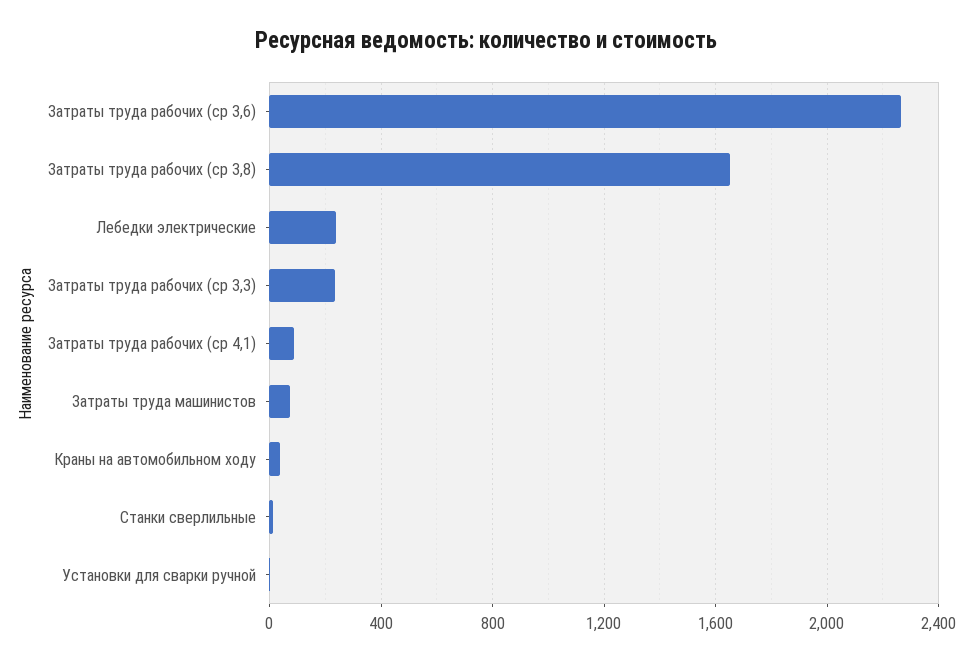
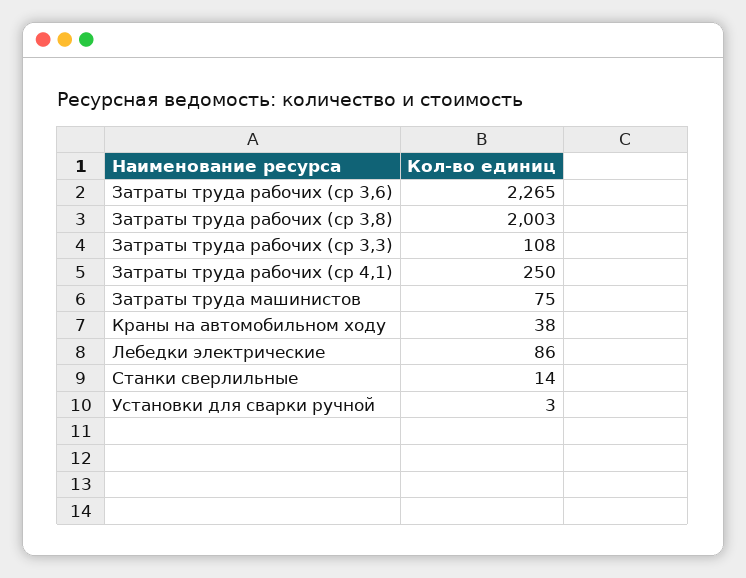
Затраты труда рабочих (ср 3,8): 1650 -> 2003
Лебедки электрические: 250 -> 86
Затраты труда рабочих (ср 3,3): 250 -> 108
Затраты труда рабочих (ср 4,1): 100 -> 250

